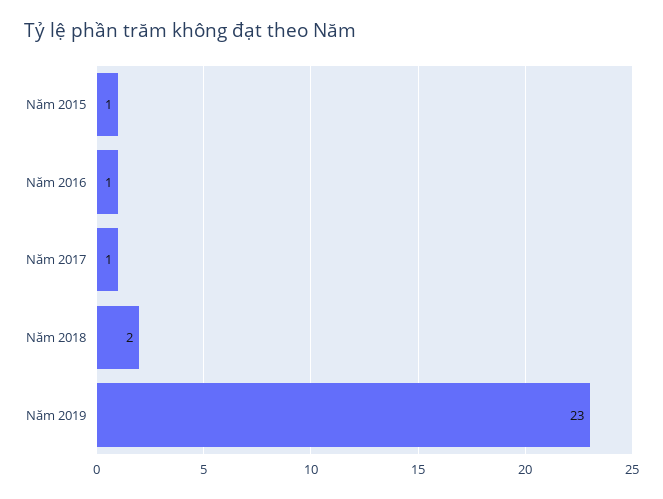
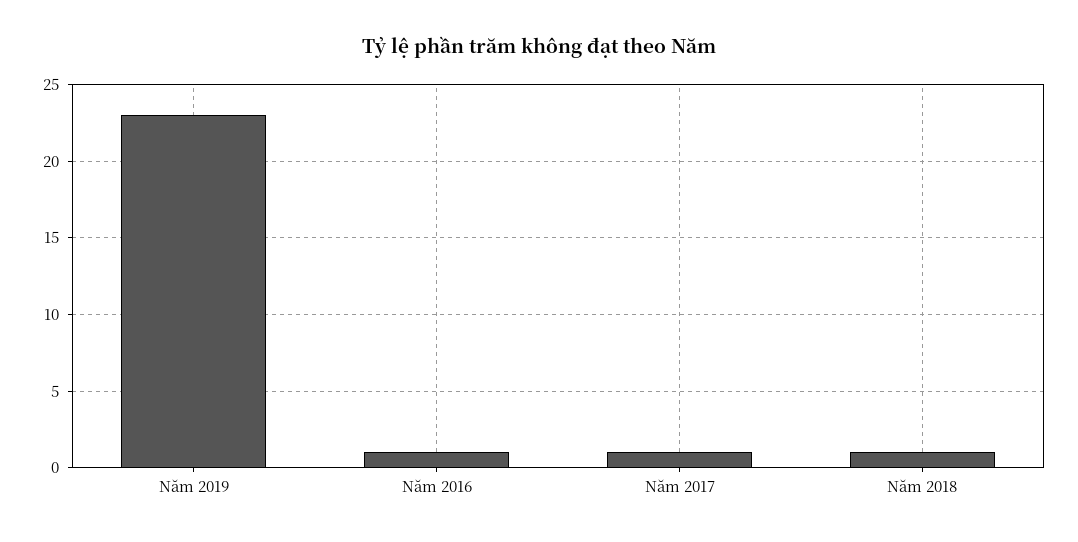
Năm 2015: 1 -> none
Năm 2018: 2 -> 1

